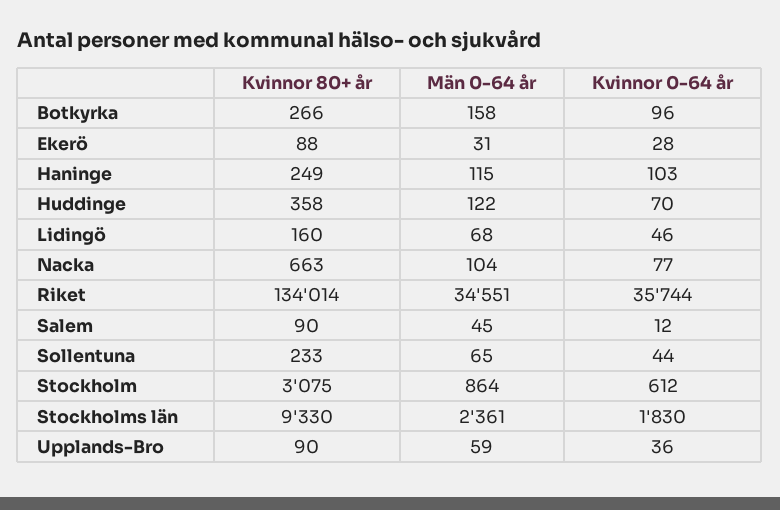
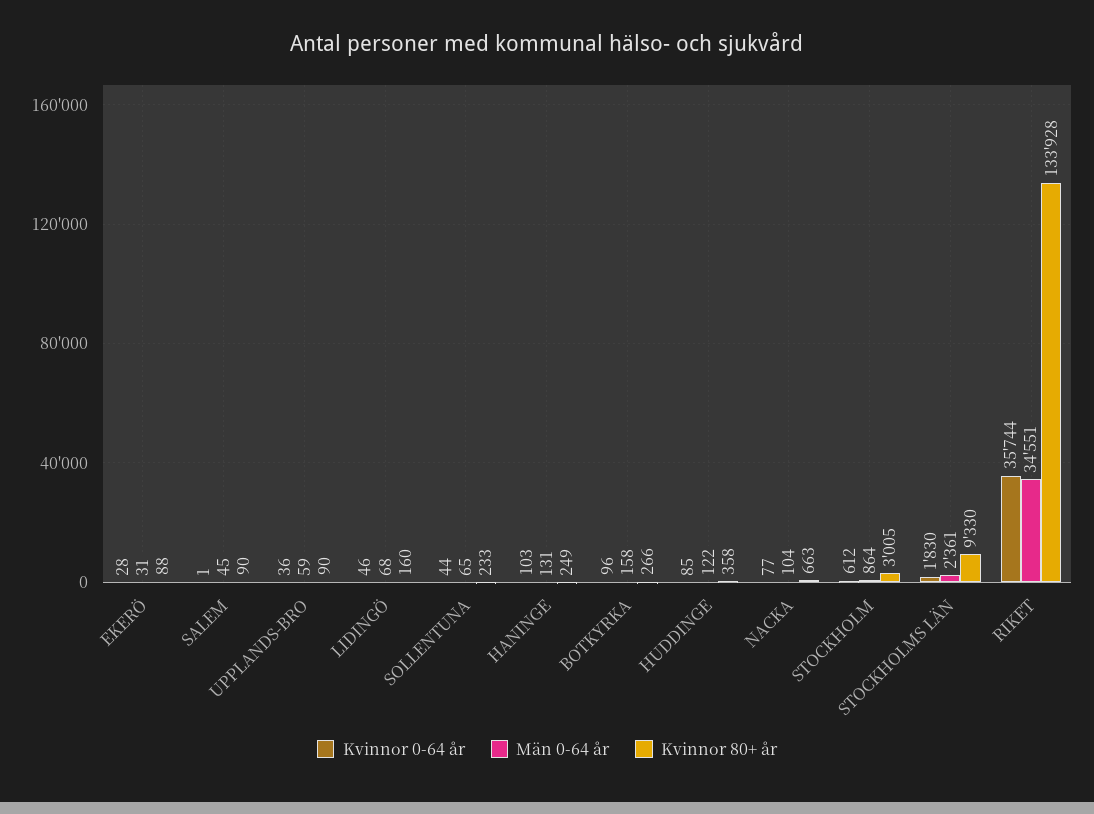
Män 0-64 år, Haninge: 115 -> 131
Kvinnor 0-64 år, Huddinge: 70 -> 85
Kvinnor 80+ år, Riket: 134014 -> 133928
Kvinnor 0-64 år, Salem: 12 -> 1
Kvinnor 80+ år, Stockholm: 3075 -> 3005

